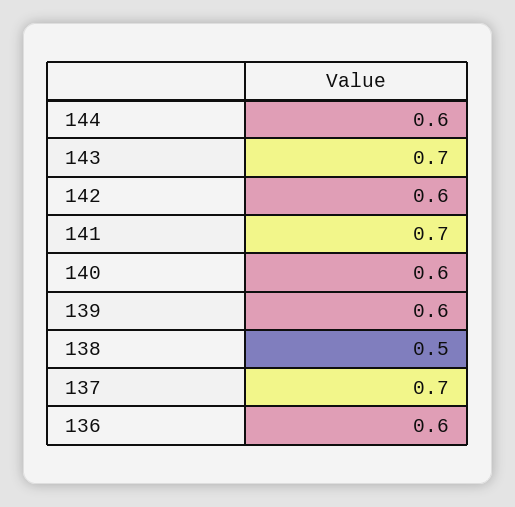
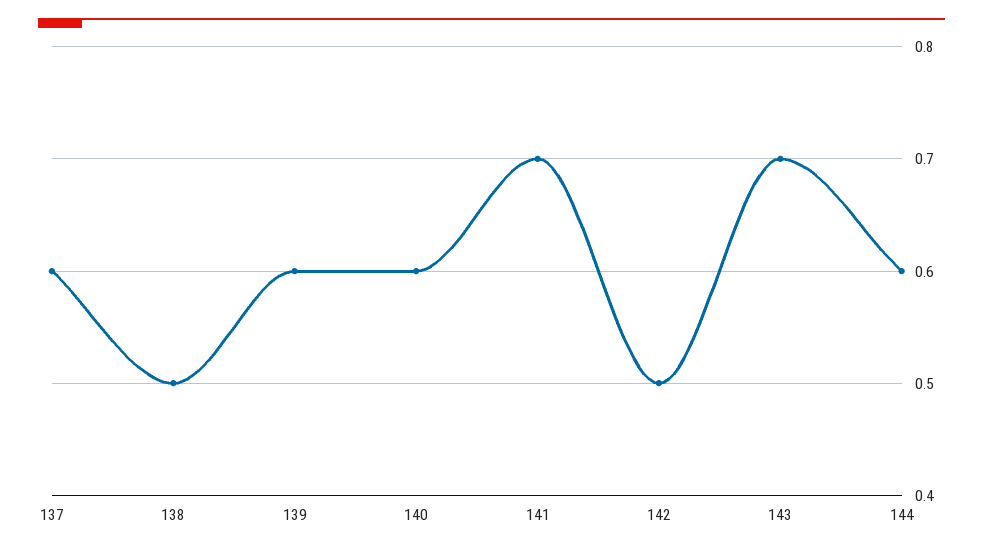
142: 0.6 -> 0.5
137: 0.7 -> 0.6
136: 0.6 -> none

